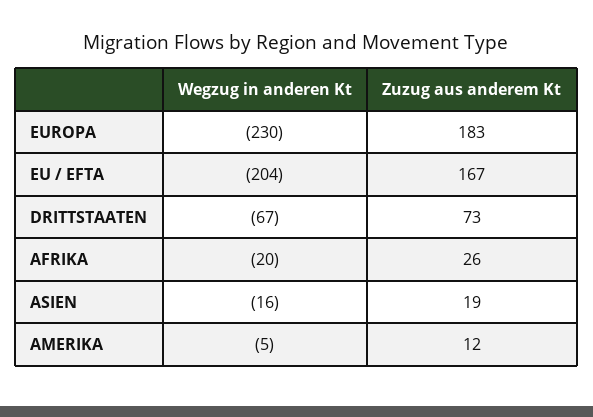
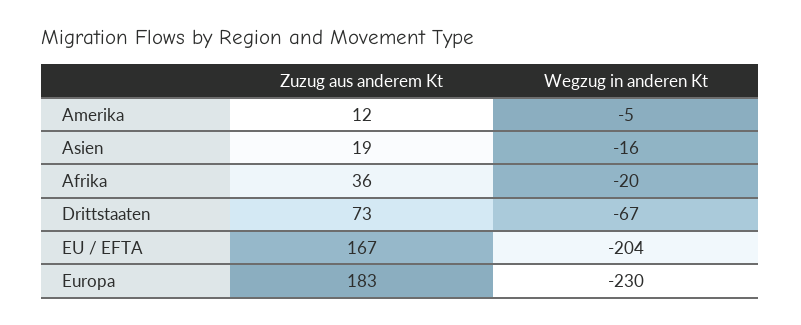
Zuzug aus anderem Kt, AFRIKA: 26 -> 36

